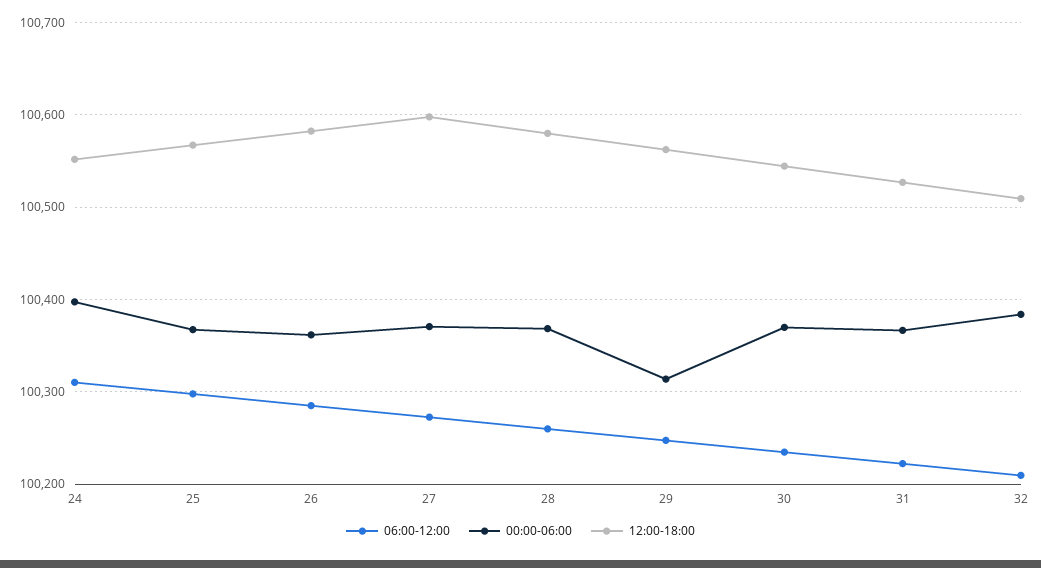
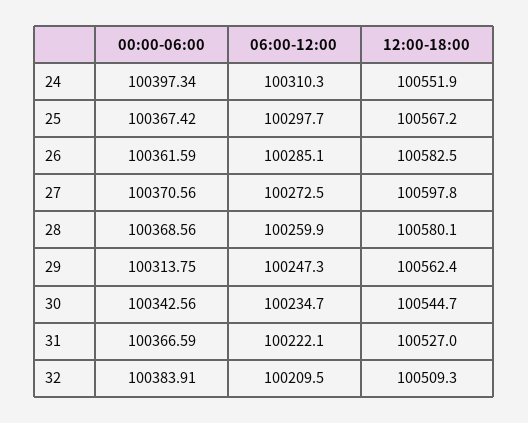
00:00-06:00, 30: 100370 -> 100342.56

